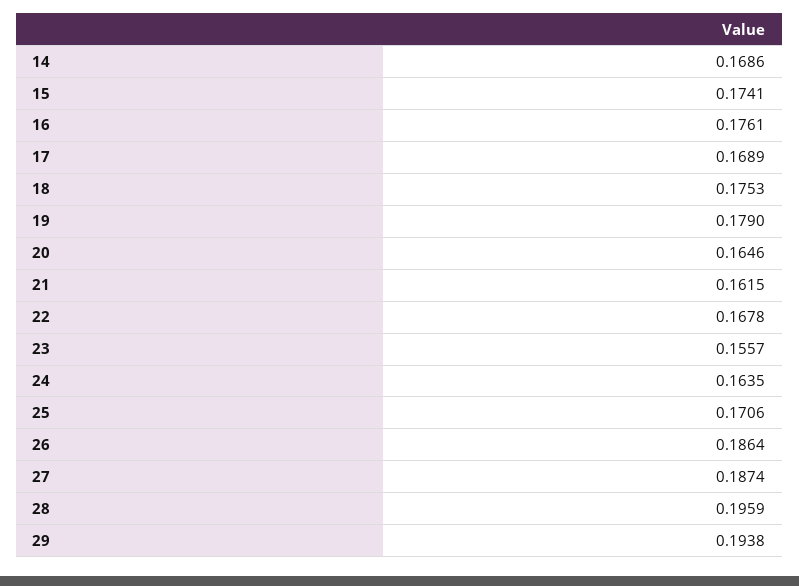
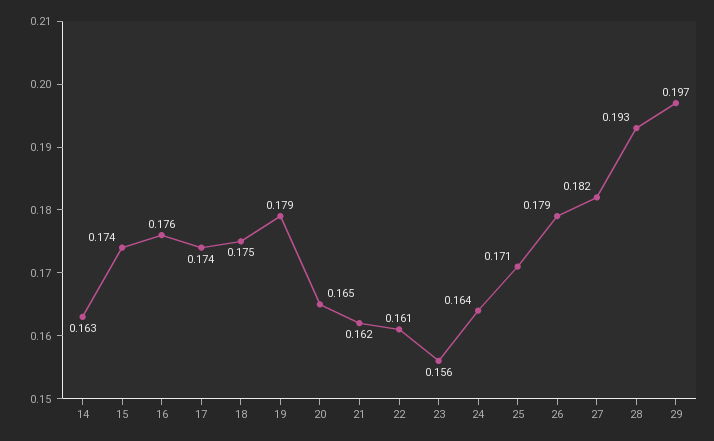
14: 0.1686 -> 0.163
17: 0.1689 -> 0.174
22: 0.1678 -> 0.161
26: 0.1864 -> 0.179
27: 0.1874 -> 0.182
28: 0.1959 -> 0.193
29: 0.1938 -> 0.197

